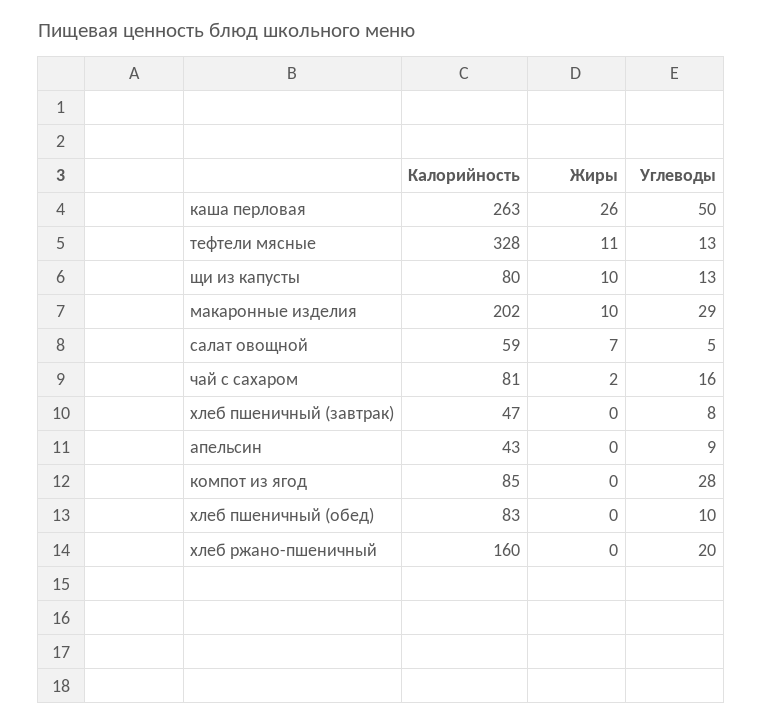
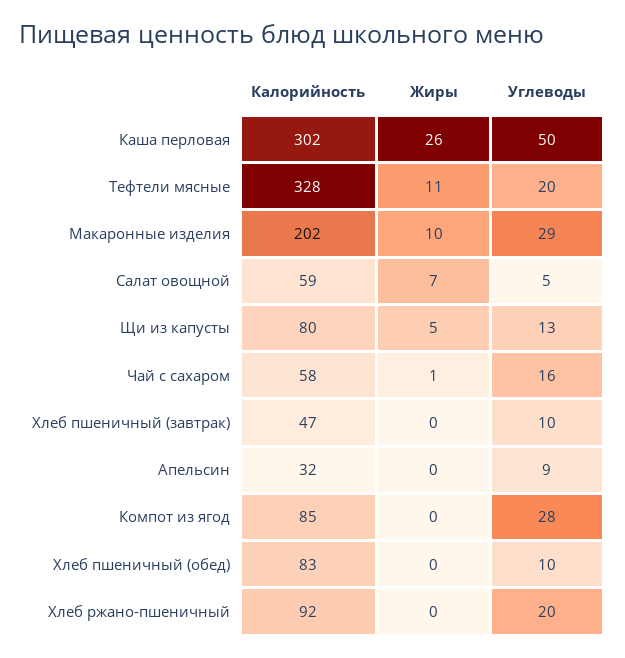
Калорийность, каша перловая: 263 -> 302
Углеводы, тефтели мясные: 13 -> 20
Жиры, щи из капусты: 10 -> 5
Калорийность, чай с сахаром: 81 -> 58
Жиры, чай с сахаром: 2 -> 1
Углеводы, хлеб пшеничный (завтрак): 8 -> 10
Калорийность, апельсин: 43 -> 32
Калорийность, хлеб ржано-пшеничный: 160 -> 92

